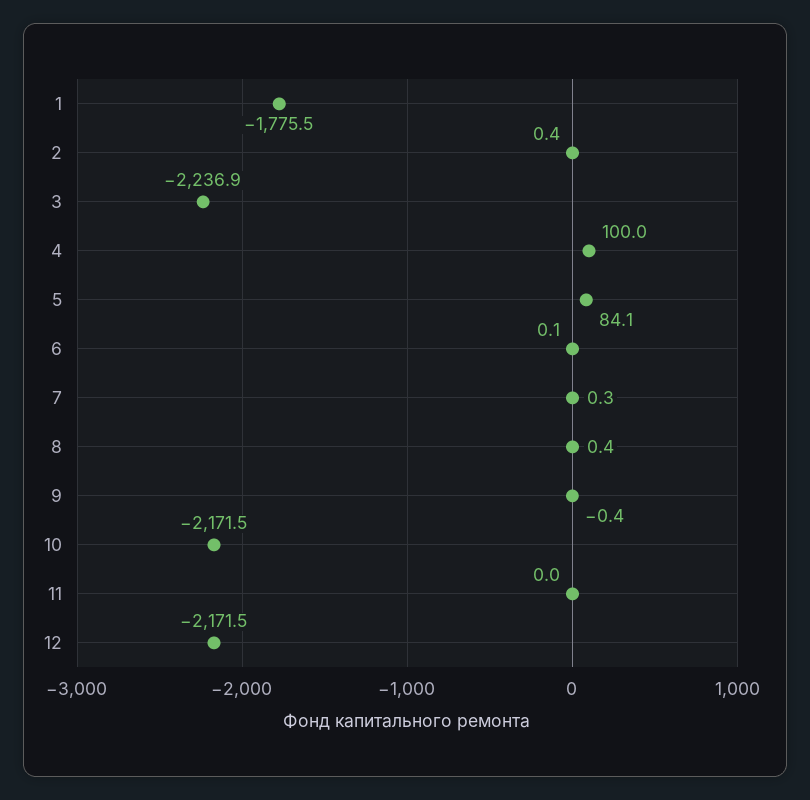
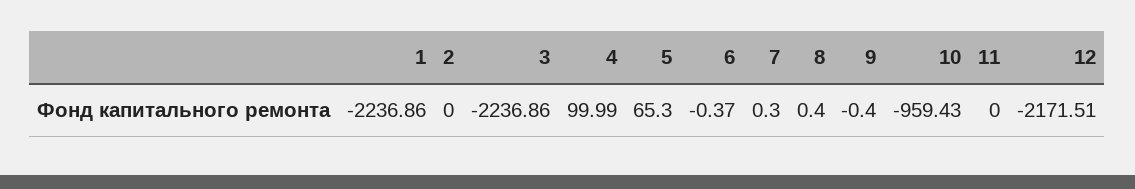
1: -1775.5 -> -2236.86
2: 0.4 -> 0
5: 84.1 -> 65.3
6: 0.1 -> -0.37
10: -2171.5 -> -959.43

